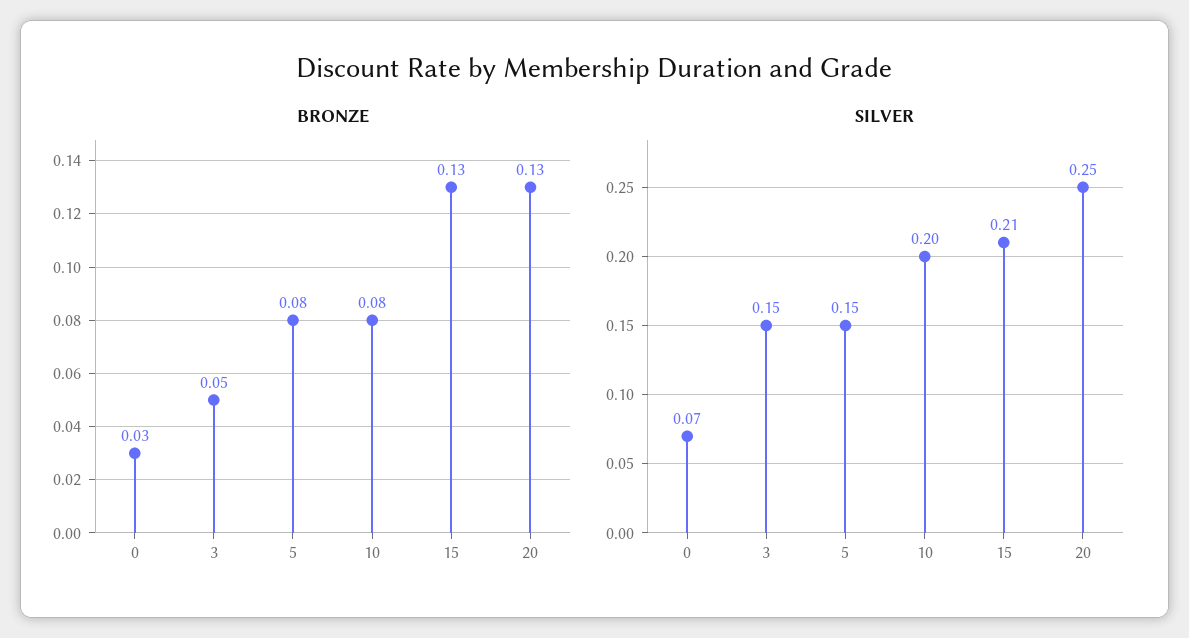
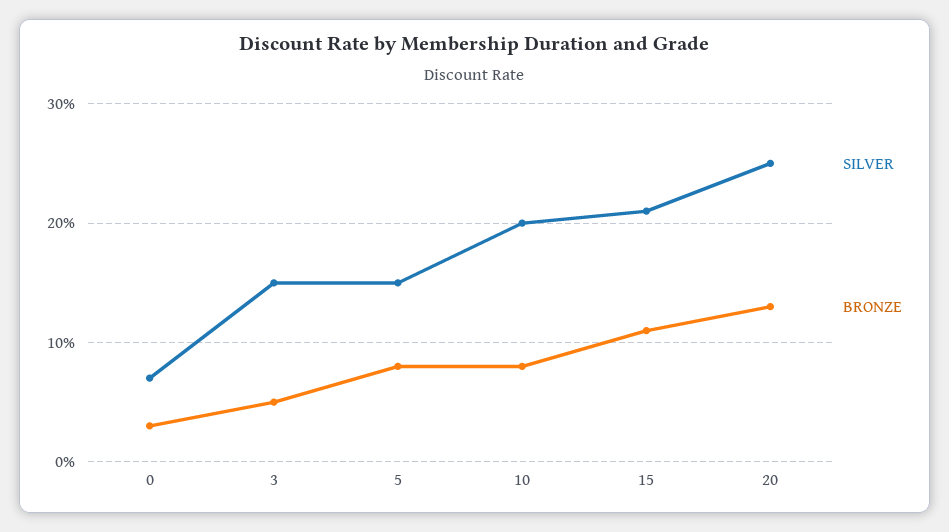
BRONZE, 15: 0.13 -> 0.11

